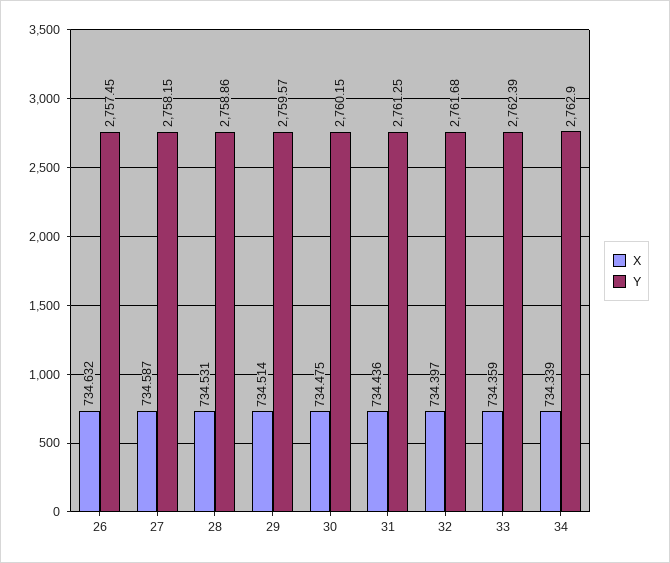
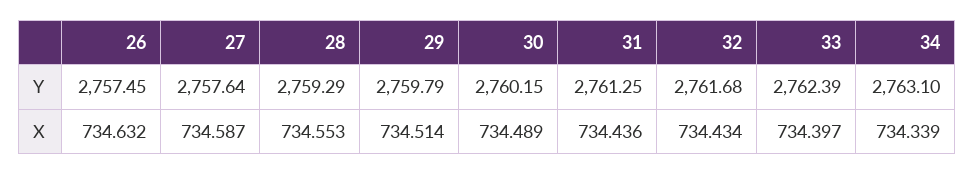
Y, 27: 2758.15 -> 2757.64
X, 28: 734.531 -> 734.553
Y, 28: 2758.86 -> 2759.29
Y, 29: 2759.57 -> 2759.79
X, 30: 734.475 -> 734.489
X, 32: 734.397 -> 734.434
X, 33: 734.359 -> 734.397
Y, 34: 2762.9 -> 2763.1

